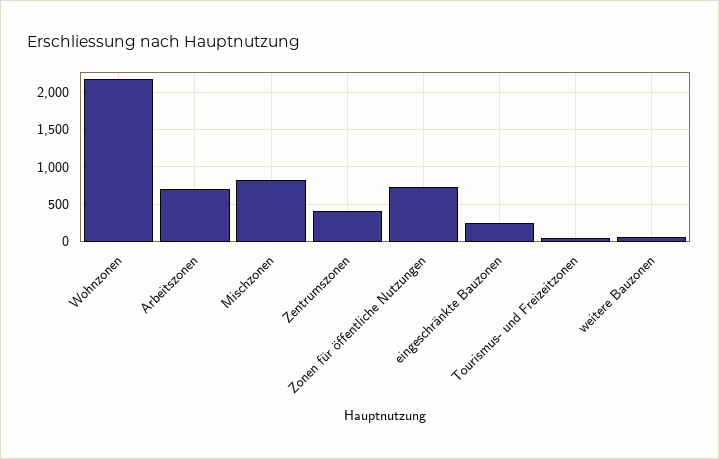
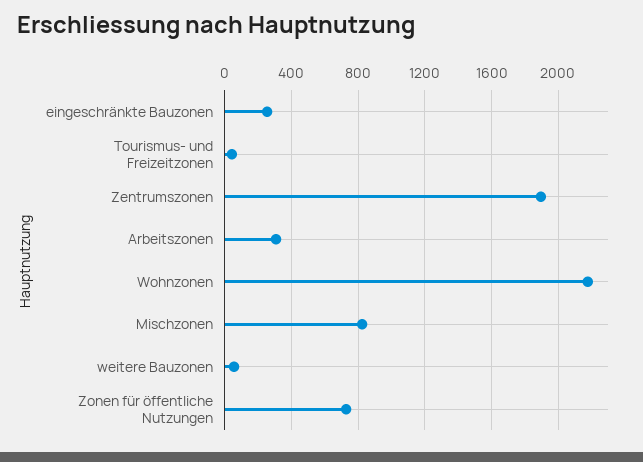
Arbeitszonen: 700 -> 300
Zentrumszonen: 400 -> 1900

